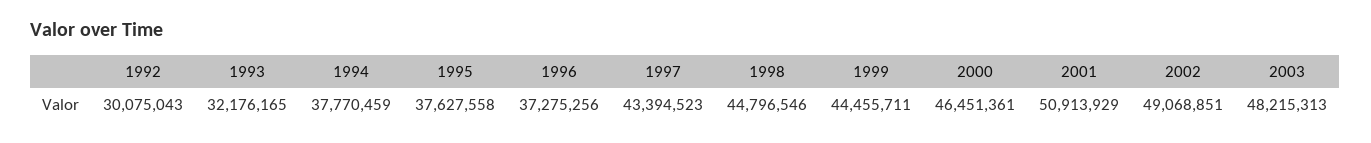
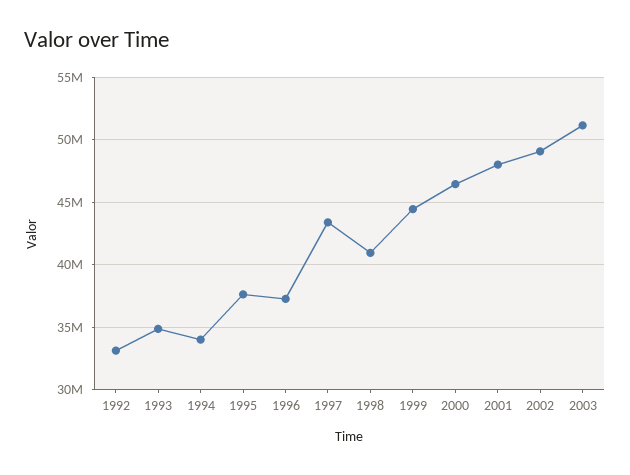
1992: 30075043 -> 33000000
1993: 32176165 -> 35000000
1994: 37770459 -> 34000000
1998: 44796546 -> 41000000
2001: 50913929 -> 48000000
2003: 48215313 -> 51000000

